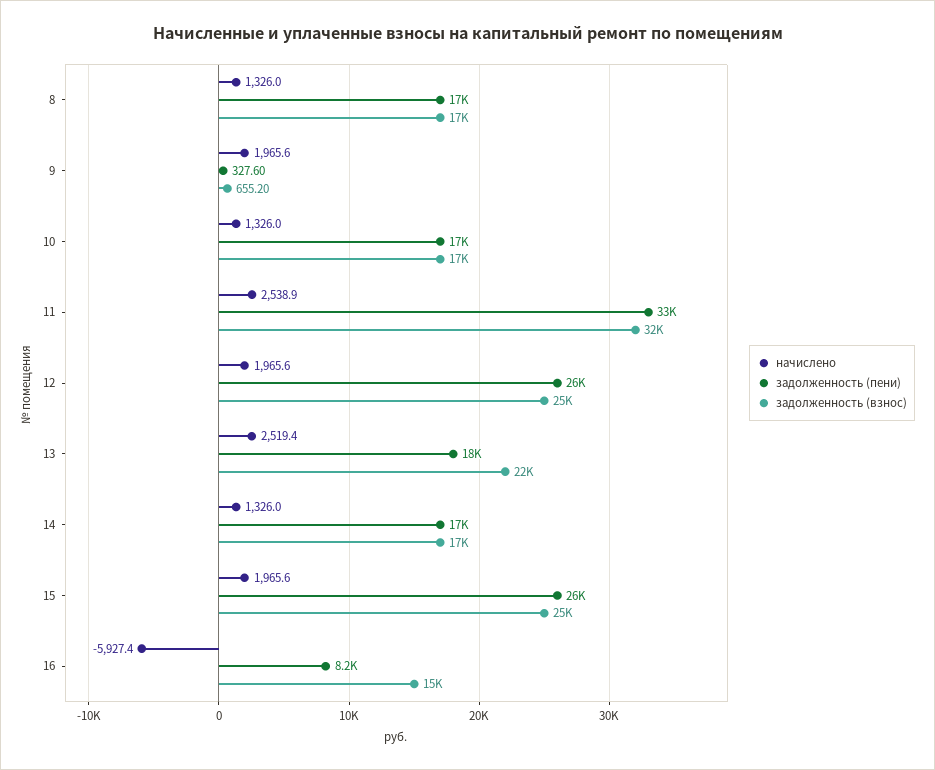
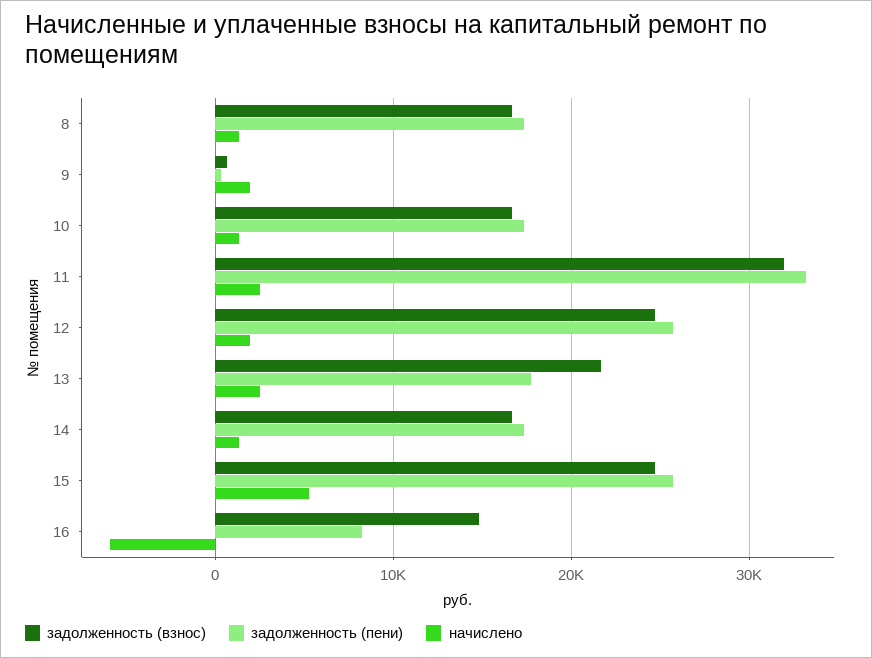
начислено, 15: 1965.6 -> 5000

